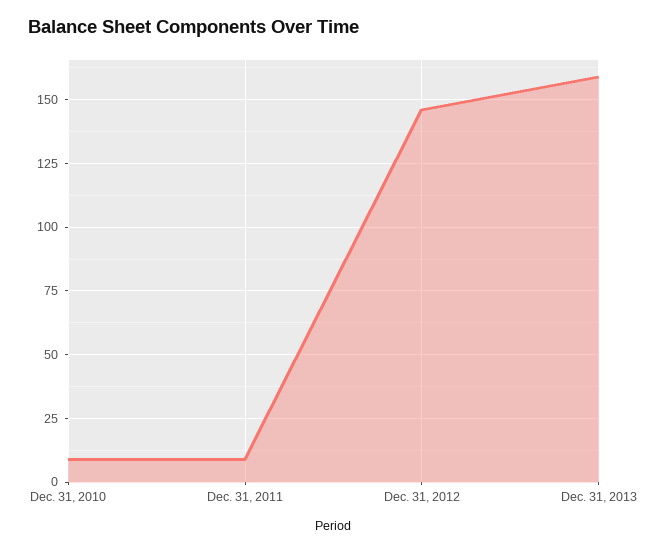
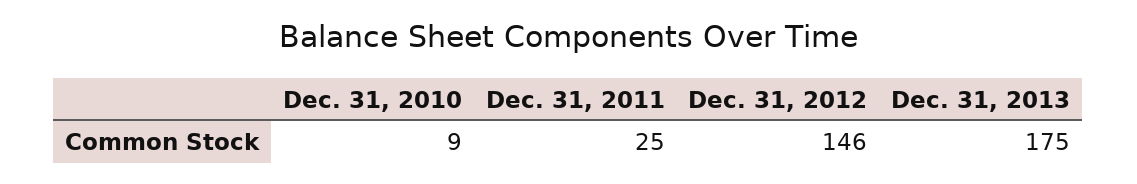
Dec. 31, 2011: 10 -> 25
Dec. 31, 2013: 160 -> 175

